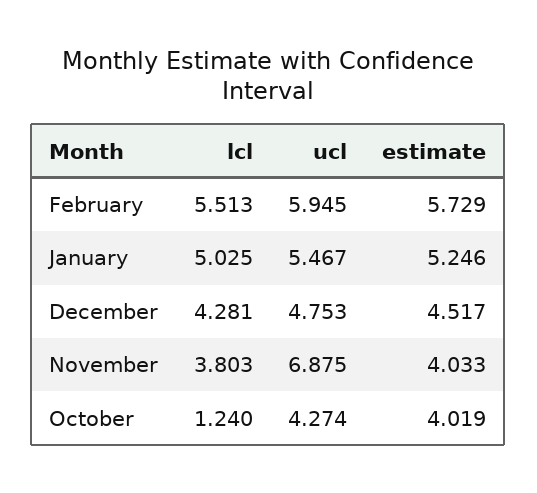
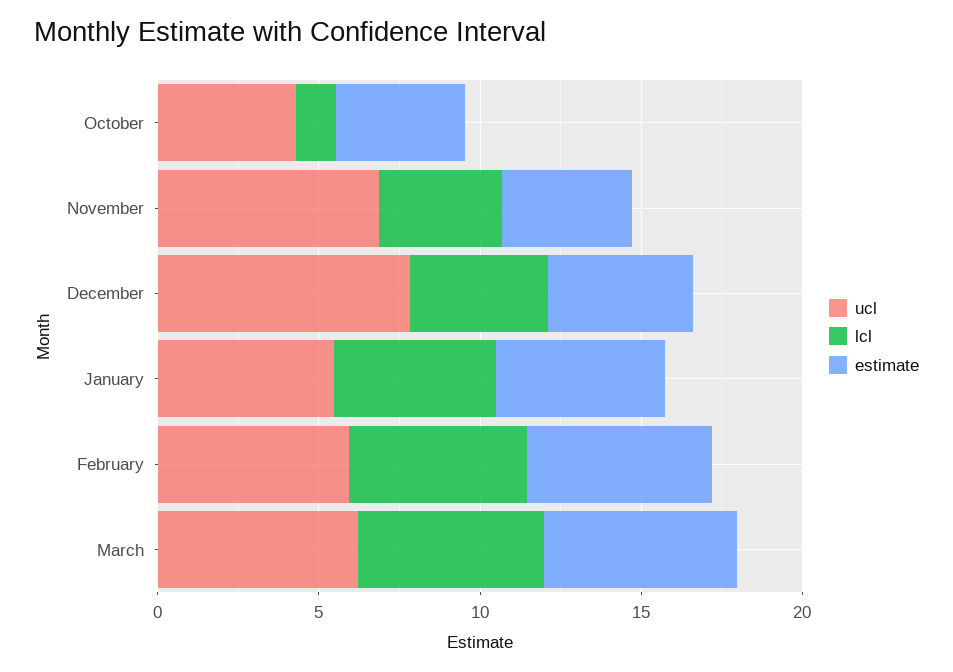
ucl, December: 4.753 -> 8
ucl, March: none -> 6
lcl, March: none -> 6
estimate, March: none -> 6

